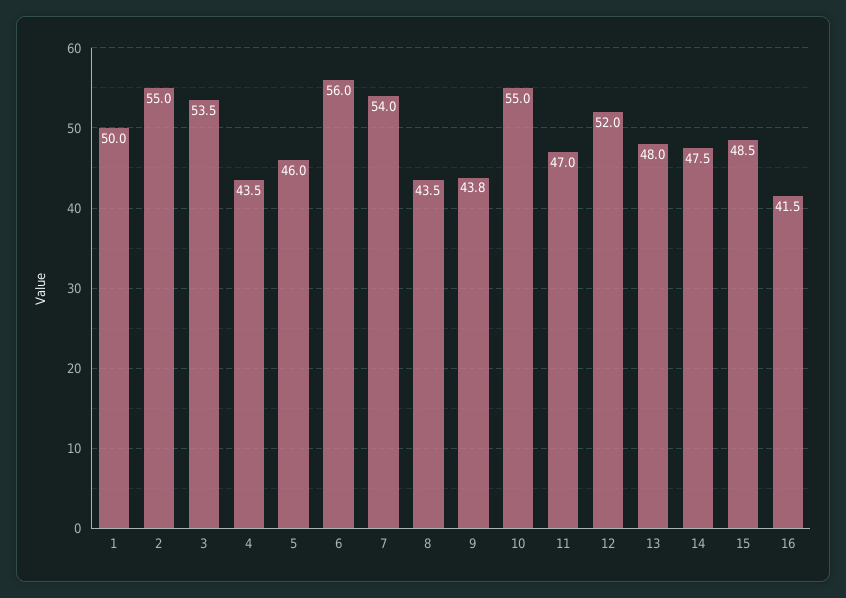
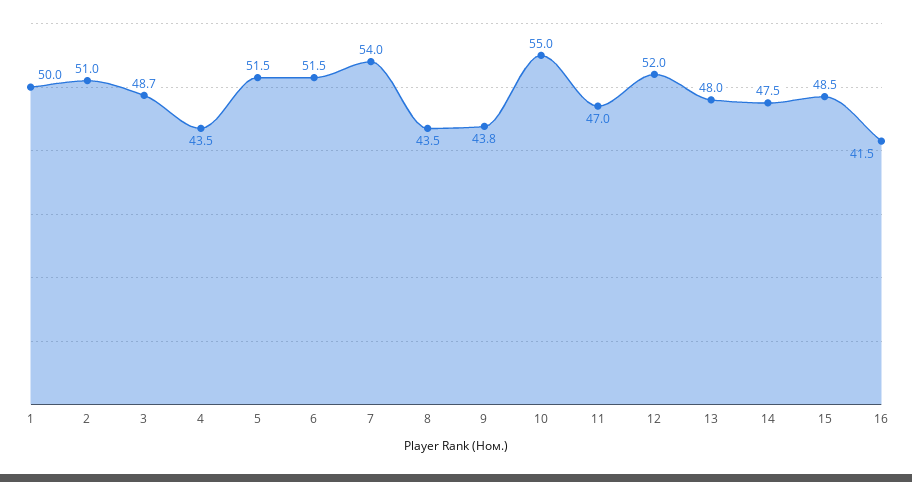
2: 55 -> 51
3: 53.5 -> 48.7
5: 46 -> 51.5
6: 56 -> 51.5

